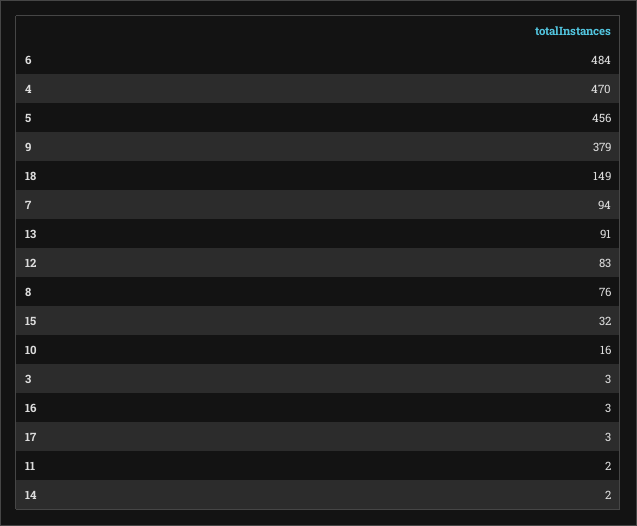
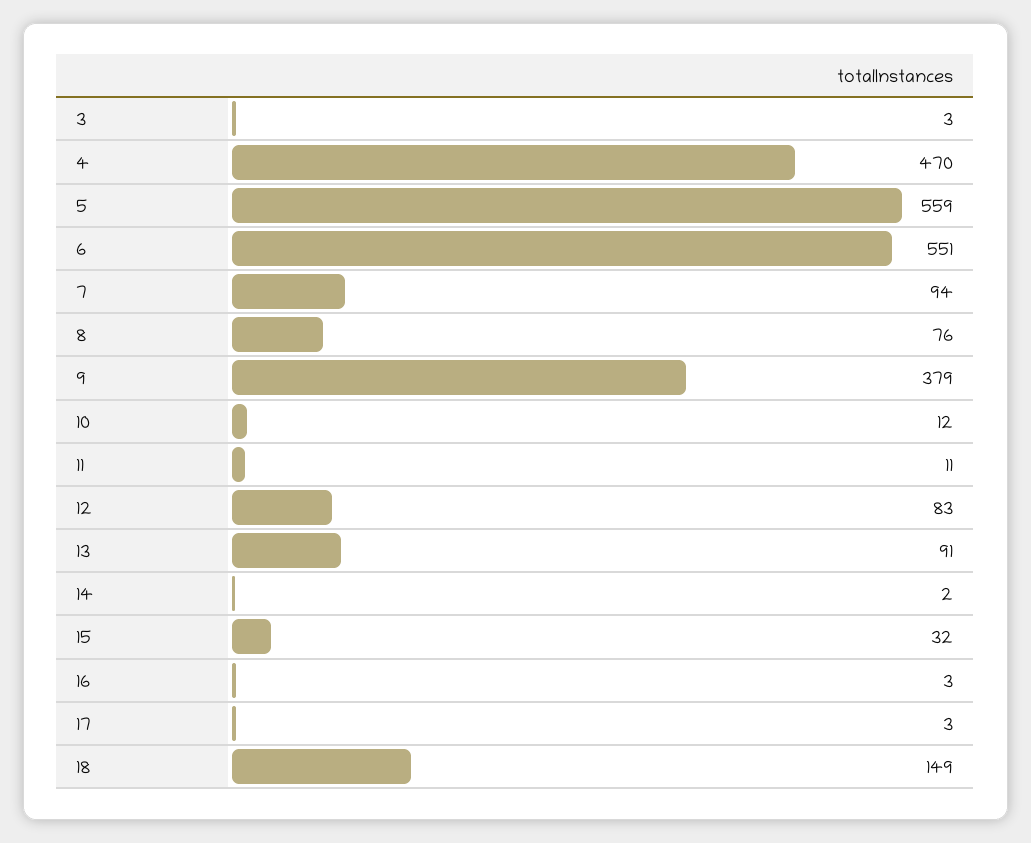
6: 484 -> 551
5: 456 -> 559
10: 16 -> 12
11: 2 -> 11

